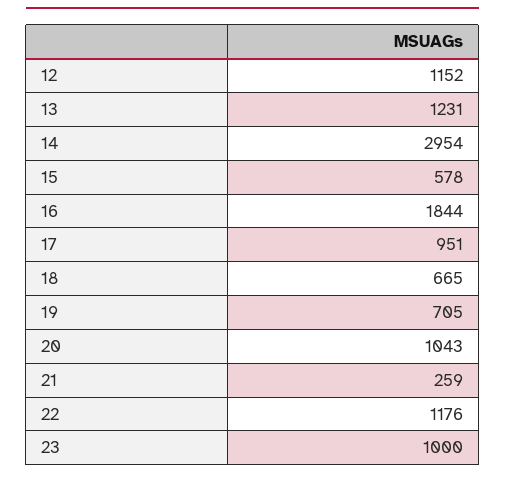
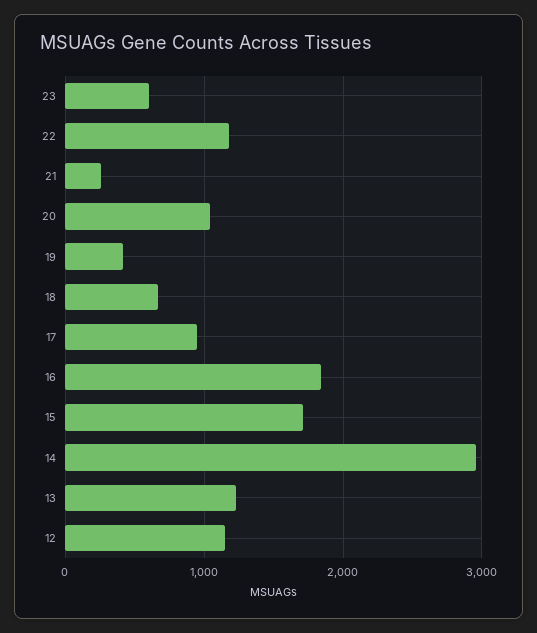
15: 578 -> 1700
19: 705 -> 400
23: 1000 -> 600

